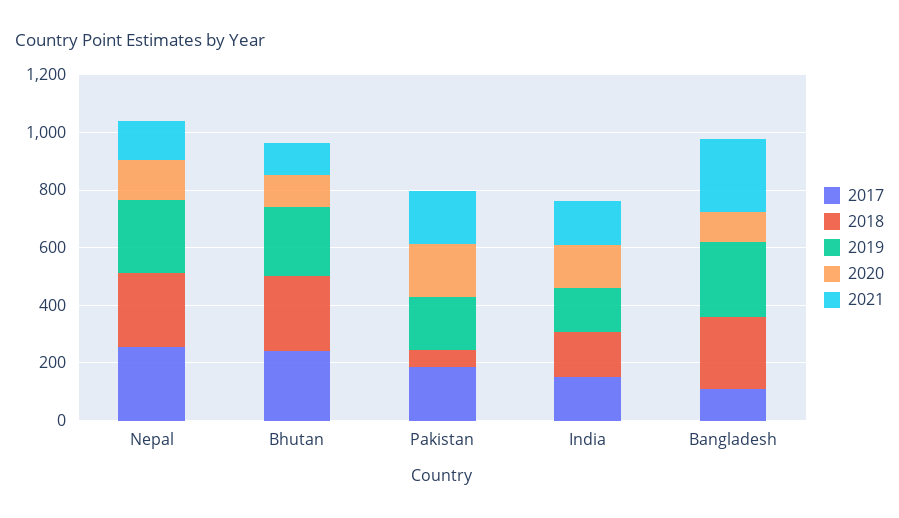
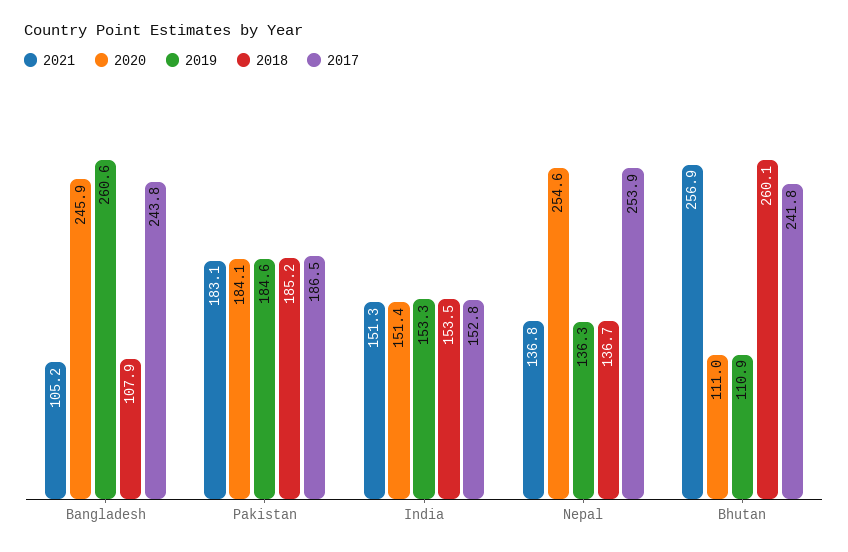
2018, Nepal: 250 -> 136.7
2019, Nepal: 250 -> 136.3
2020, Nepal: 150 -> 254.6
2019, Bhutan: 250 -> 110.9
2021, Bhutan: 100 -> 256.9
2018, Pakistan: 50 -> 185.2
2017, Bangladesh: 100 -> 243.8
2018, Bangladesh: 250 -> 107.9
2020, Bangladesh: 100 -> 245.9
2021, Bangladesh: 250 -> 105.2

